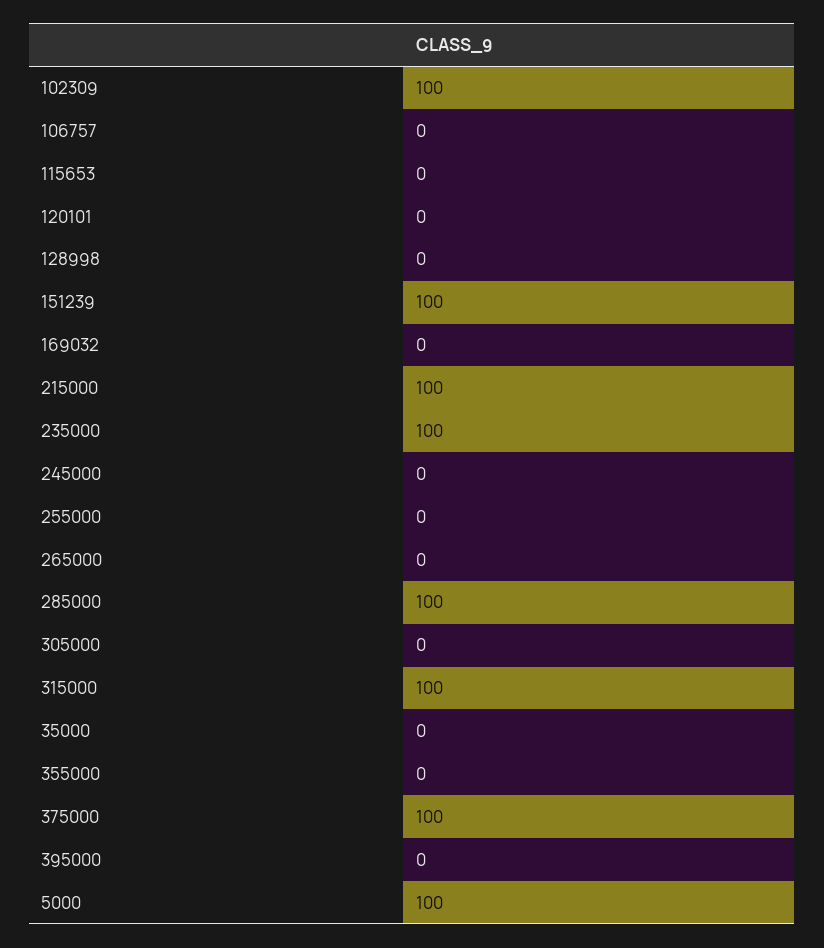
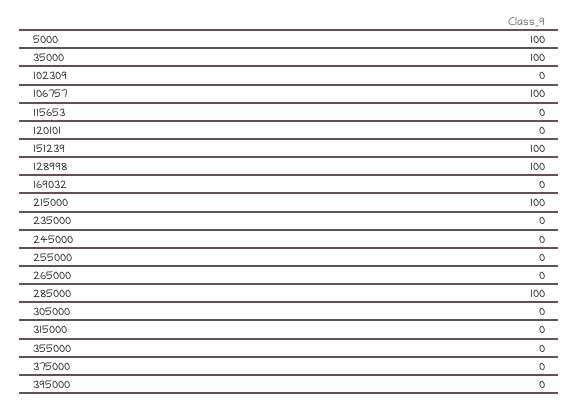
102309: 100 -> 0
106757: 0 -> 100
128998: 0 -> 100
235000: 100 -> 0
315000: 100 -> 0
35000: 0 -> 100
375000: 100 -> 0

